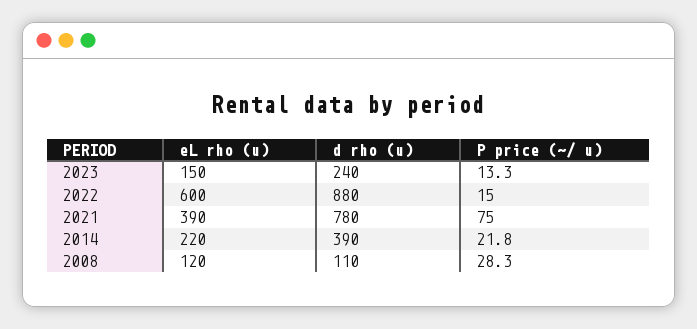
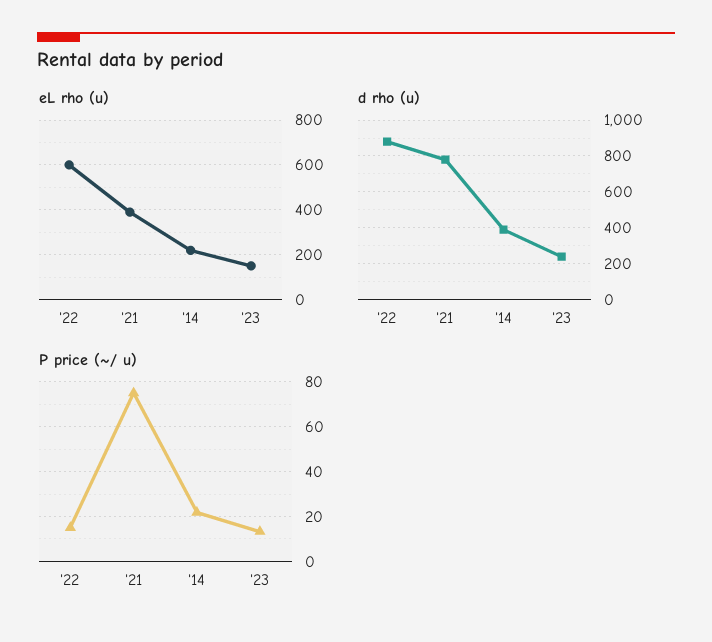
eL rho (u), 2008: 120 -> none
d rho (u), 2008: 110 -> none
P price (~/ u), 2008: 28.3 -> none

